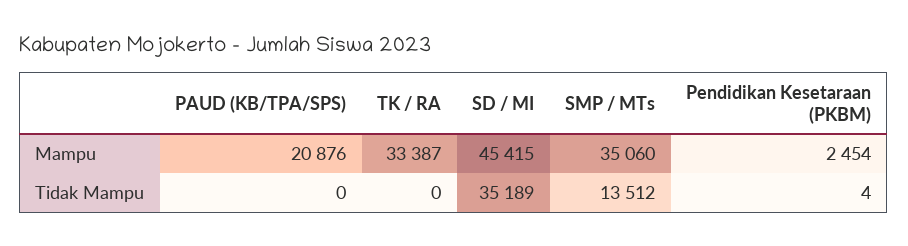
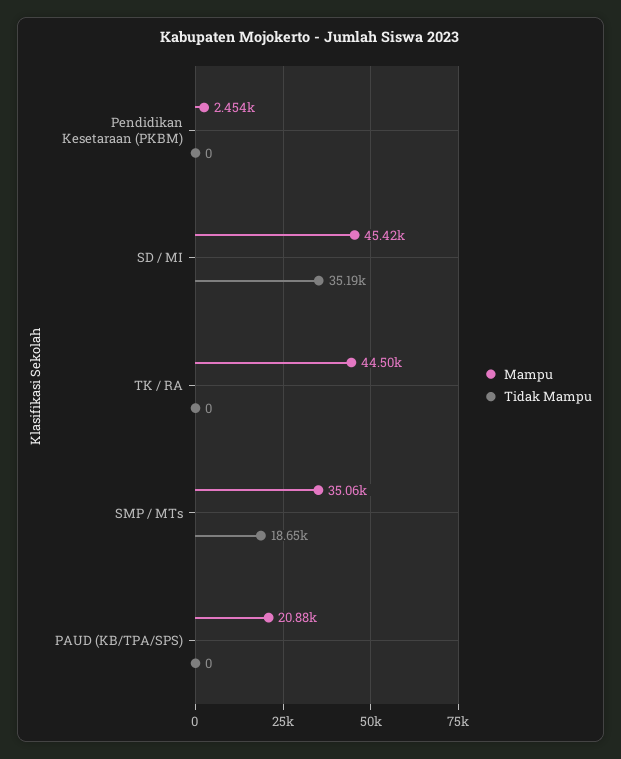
Mampu, TK / RA: 33387 -> 44500
Tidak Mampu, SMP / MTs: 13512 -> 18650
Tidak Mampu, Pendidikan Kesetaraan (PKBM): 4 -> 0

